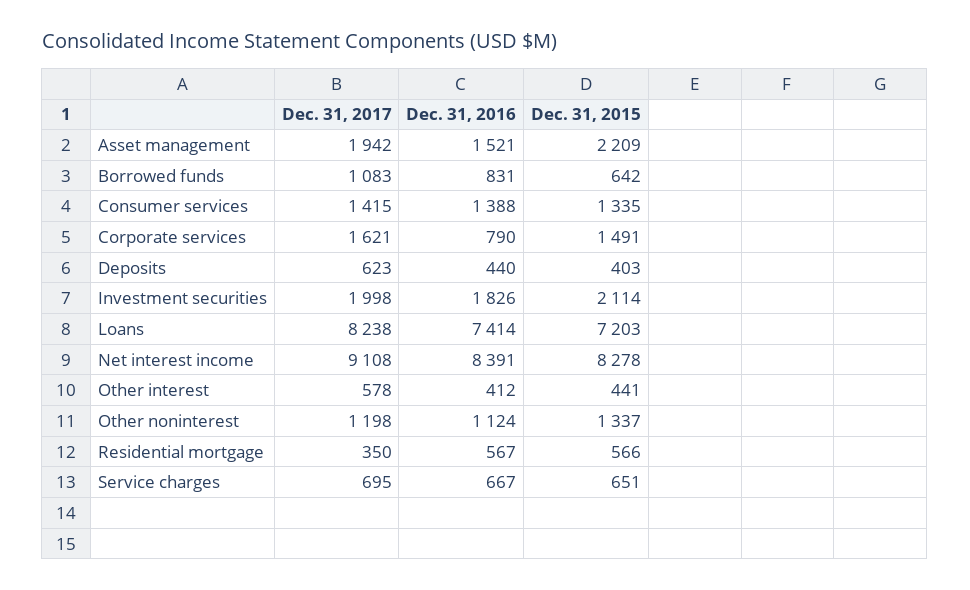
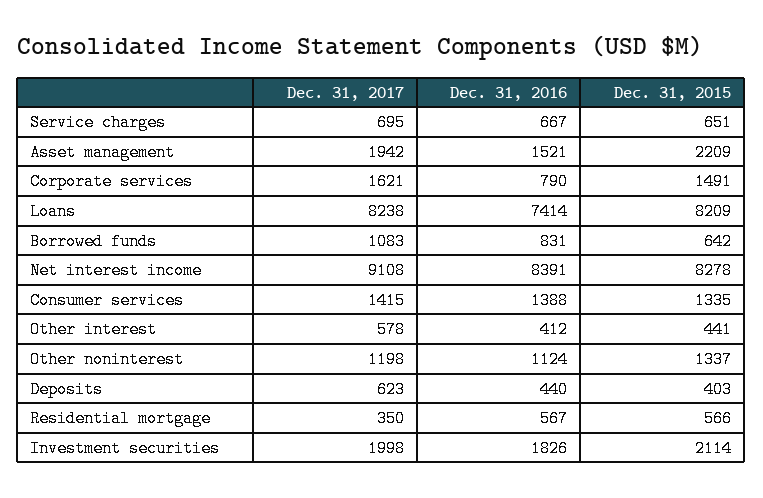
Dec. 31, 2015, Loans: 7203 -> 8209

